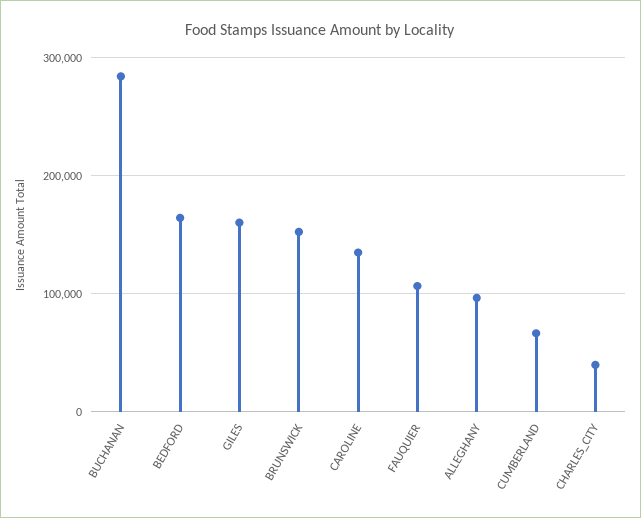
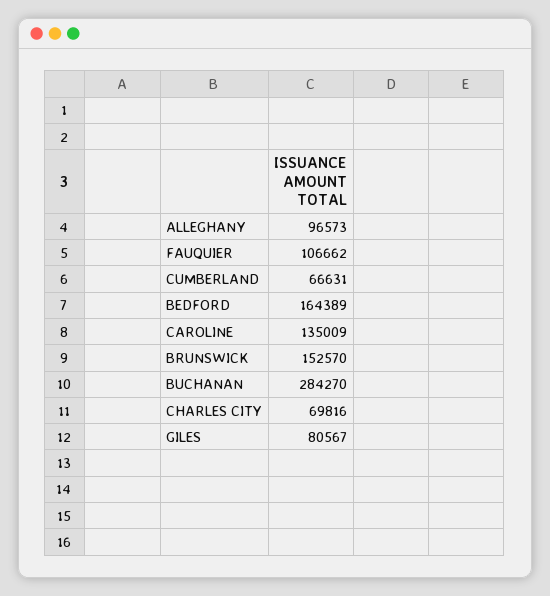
GILES: 160000 -> 80567
CHARLES_CITY: 40000 -> 69816

